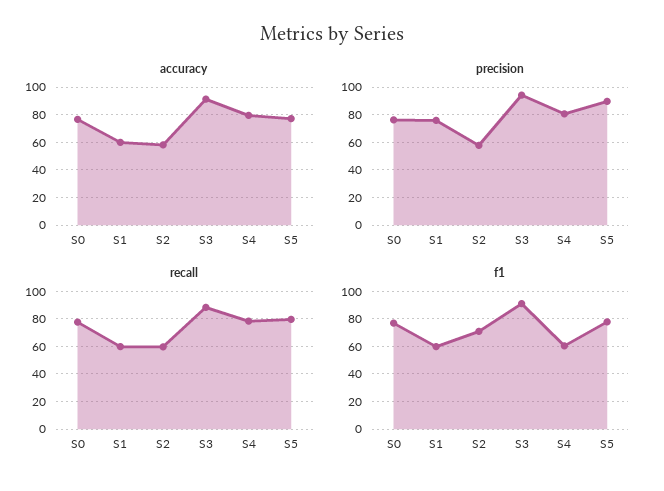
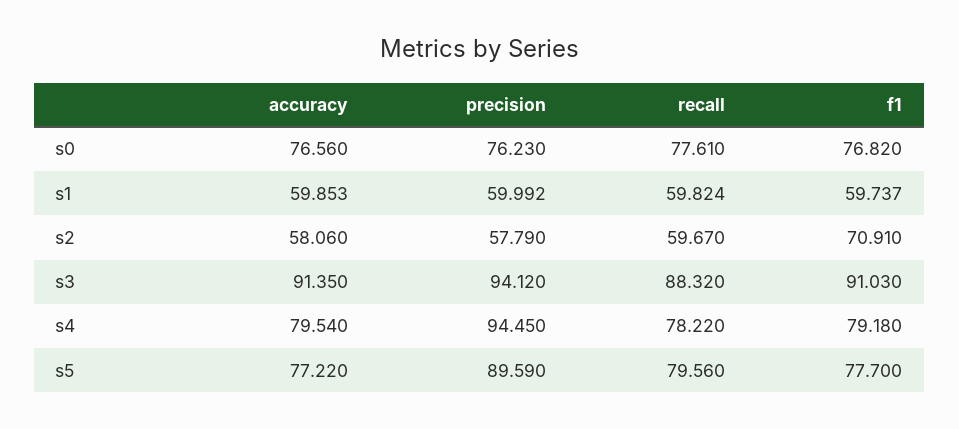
precision, S1: 75 -> 59.992
precision, S4: 80 -> 94.45
f1, S4: 60 -> 79.18

